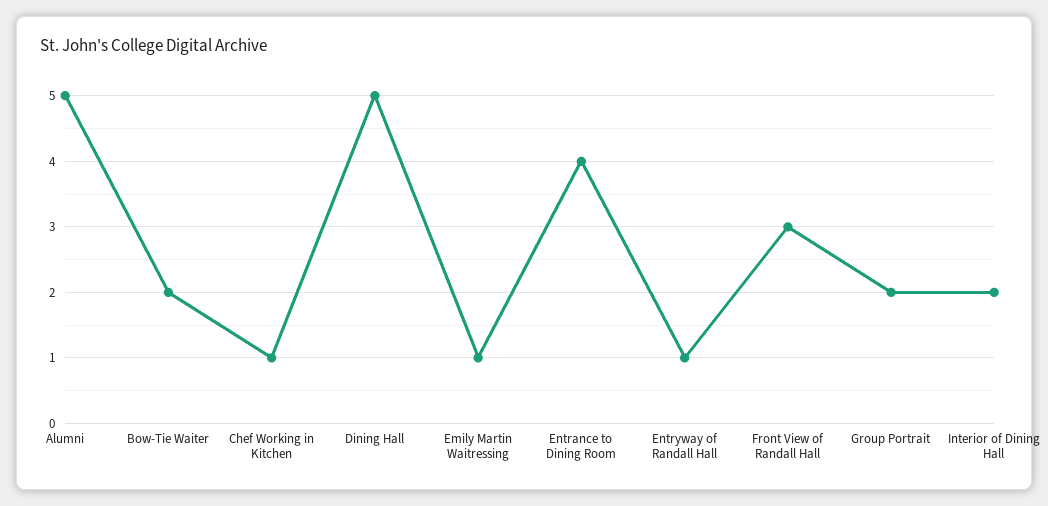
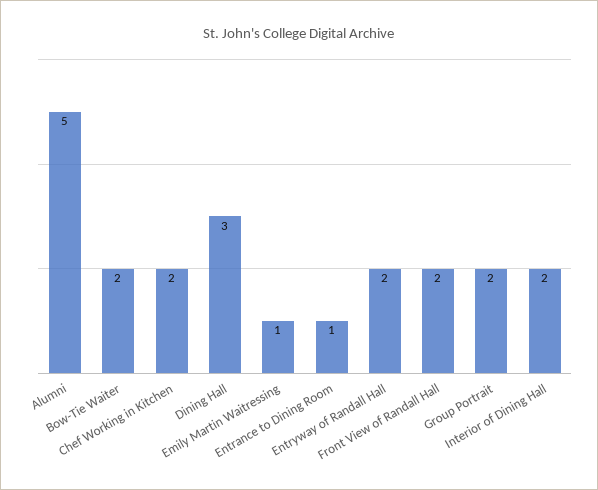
Chef Working in Kitchen: 1 -> 2
Dining Hall: 5 -> 3
Entrance to Dining Room: 4 -> 1
Entryway of Randall Hall: 1 -> 2
Front View of Randall Hall: 3 -> 2

